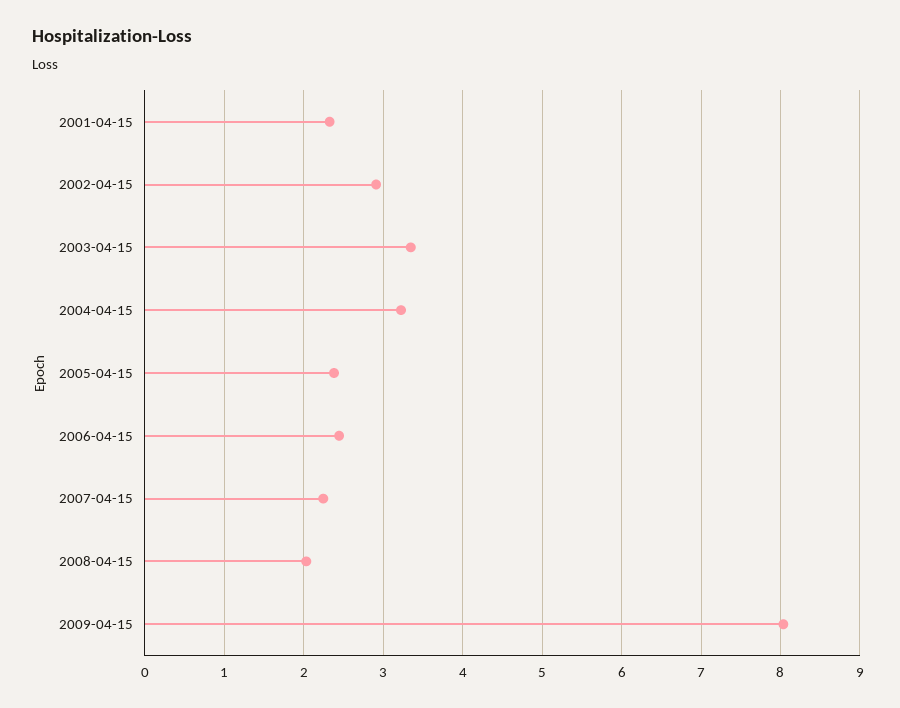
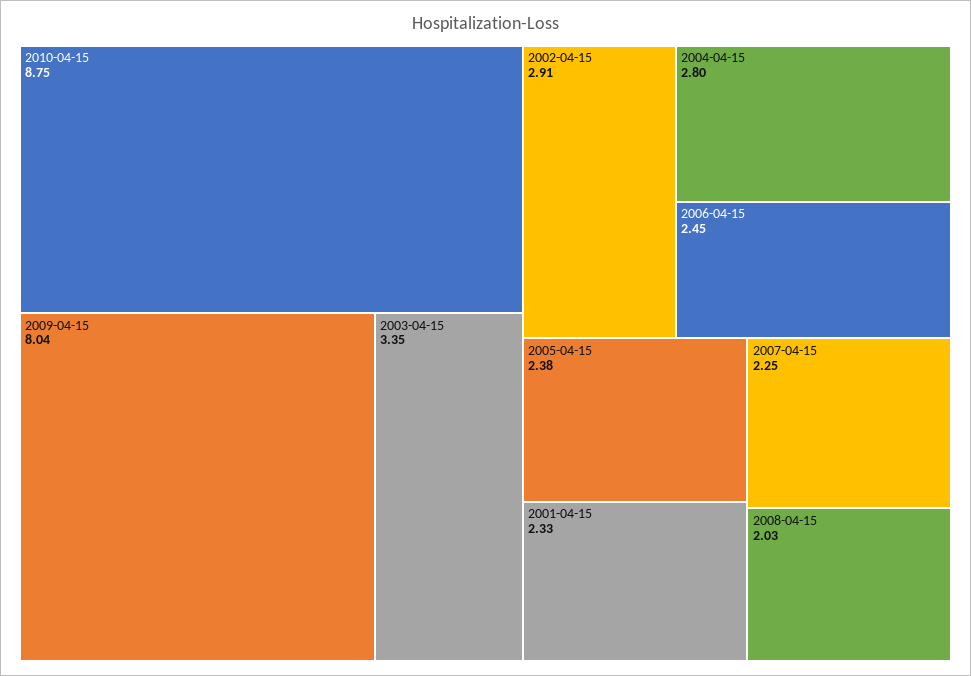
2004-04-15: 3.2 -> 2.8
2010-04-15: none -> 8.75

